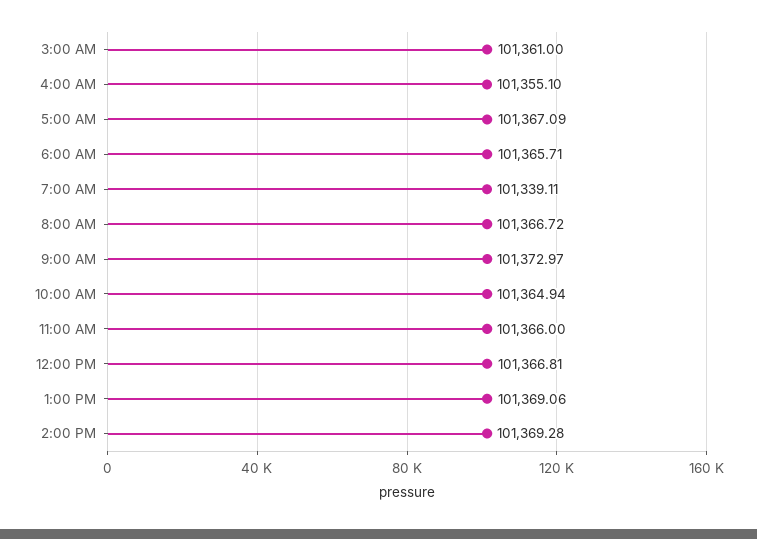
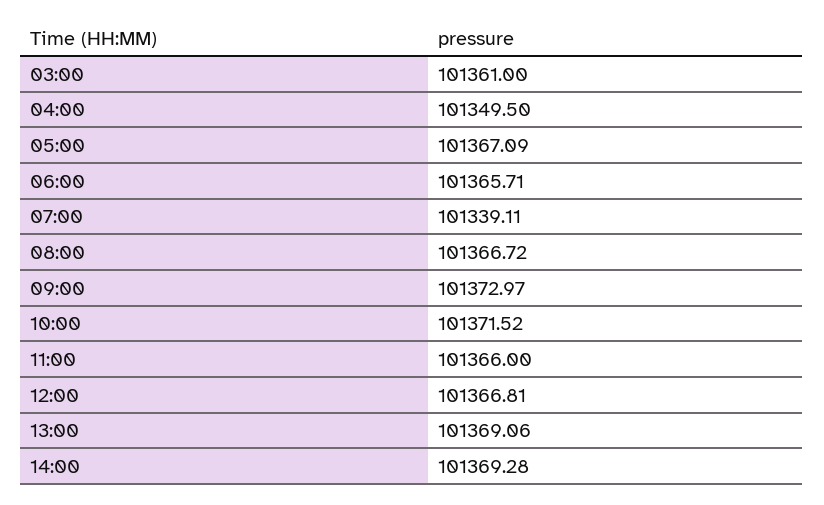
4:00 AM: 101355.1 -> 101349.5
10:00 AM: 101364.94 -> 101371.52

